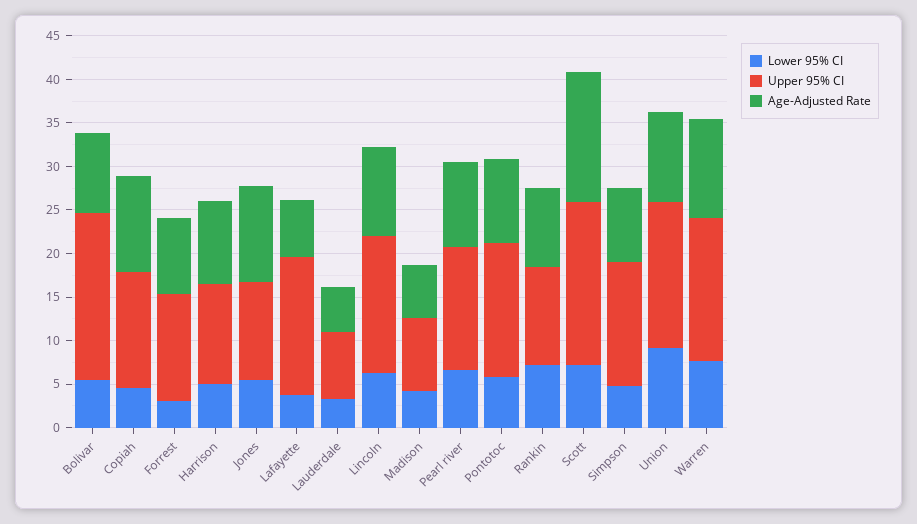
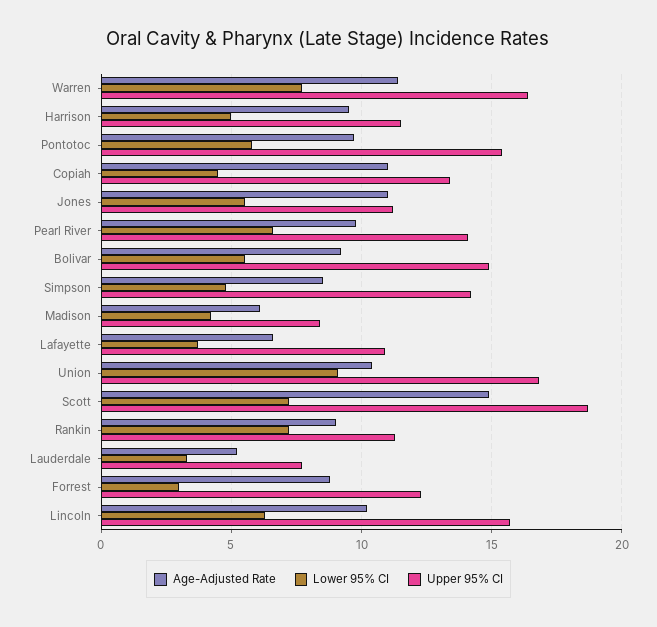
Upper 95% CI, Bolivar: 19 -> 15
Upper 95% CI, Lafayette: 16 -> 11

